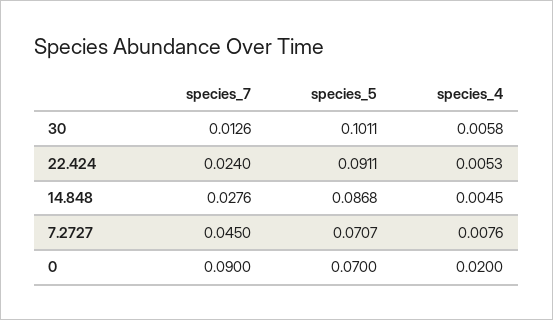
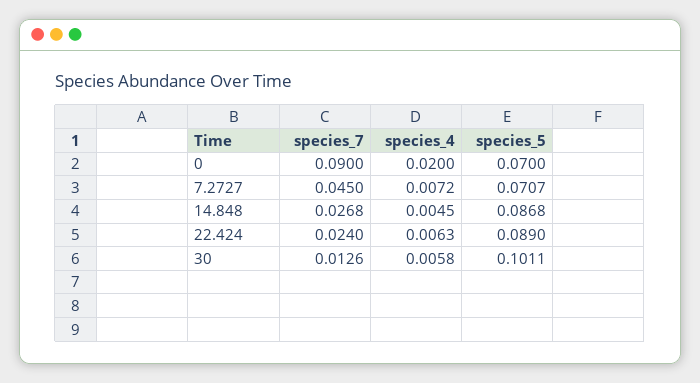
species_5, 22.424: 0.0911 -> 0.089
species_4, 22.424: 0.0053 -> 0.0063
species_7, 14.848: 0.0276 -> 0.0268
species_4, 7.2727: 0.0076 -> 0.0072

